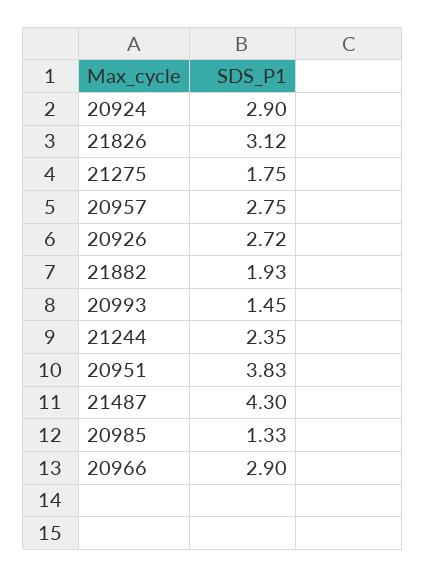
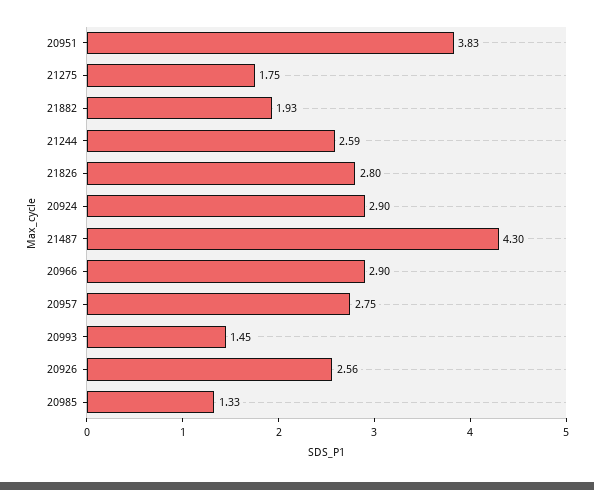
21826: 3.12 -> 2.8
20926: 2.72 -> 2.56
21244: 2.35 -> 2.59

